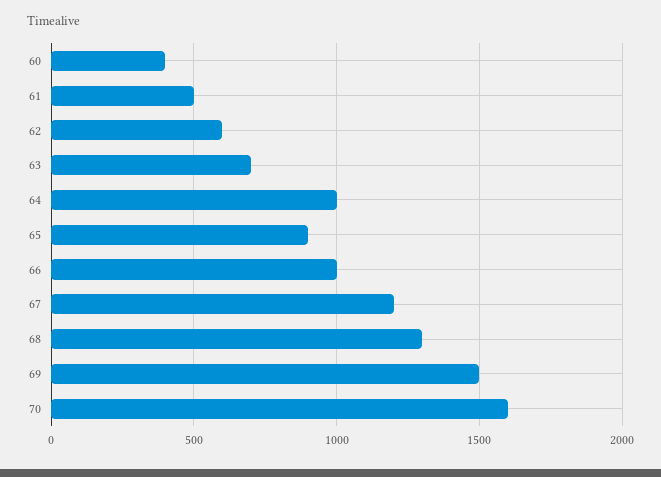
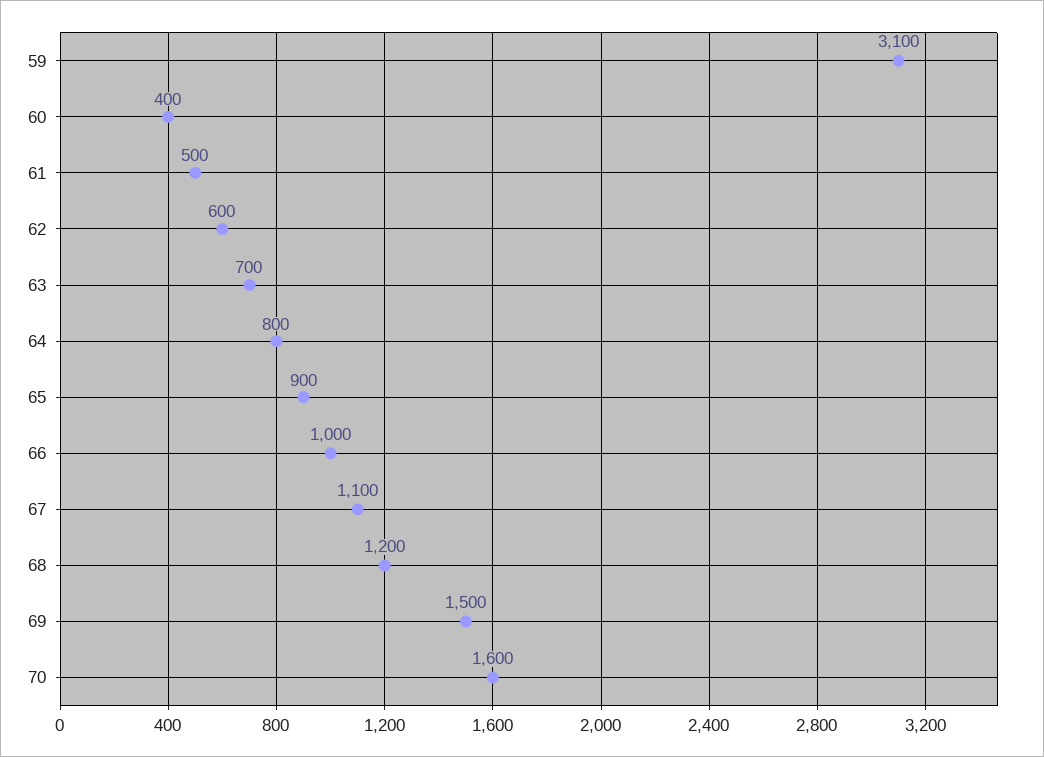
64: 1000 -> 800
67: 1200 -> 1100
68: 1300 -> 1200
59: none -> 3100

